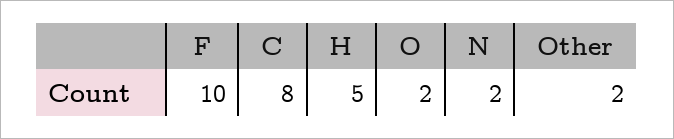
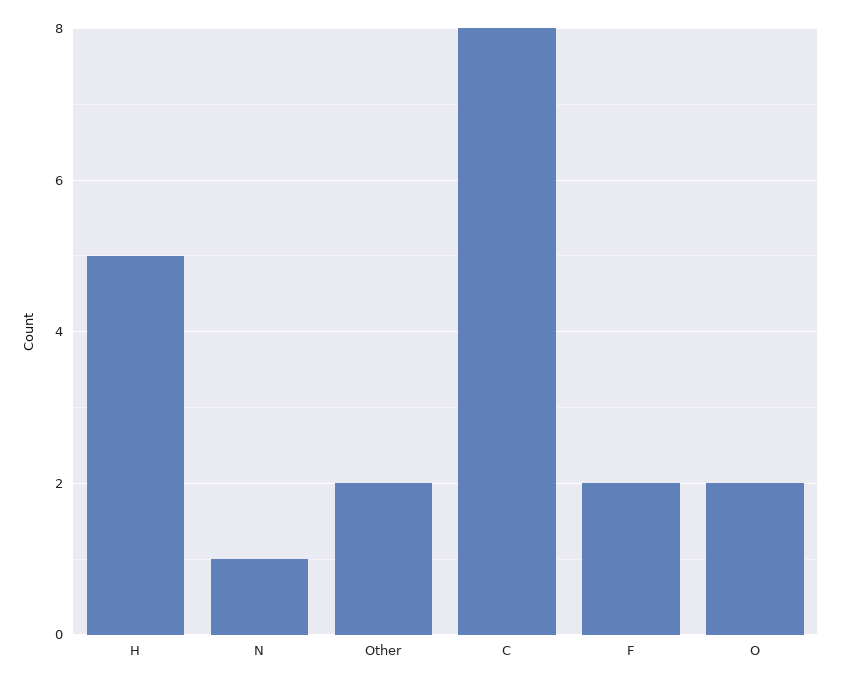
F: 10 -> 2
N: 2 -> 1

